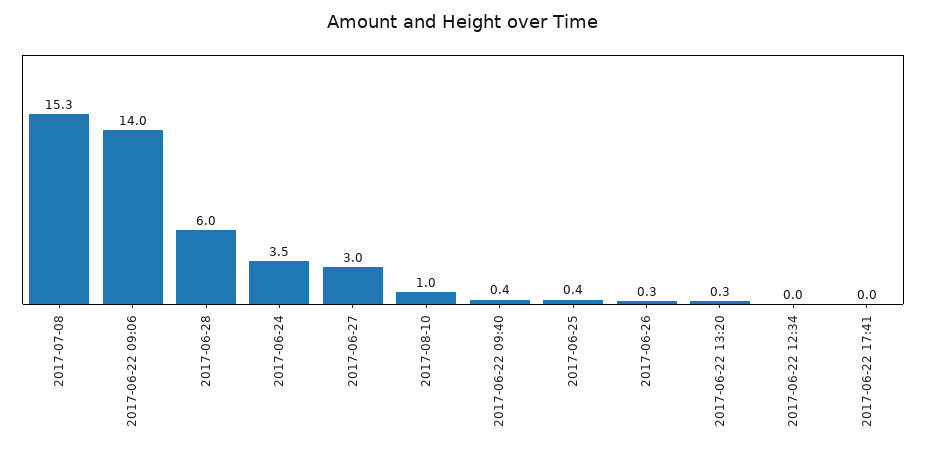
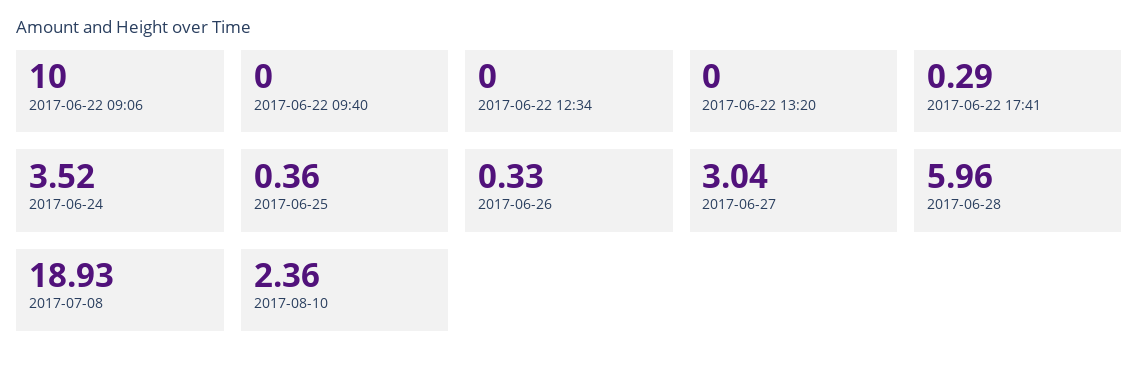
2017-07-08: 15.3 -> 18.93
2017-06-22 09:06: 14 -> 10
2017-08-10: 1 -> 2.36
2017-06-22 09:40: 0.4 -> 0
2017-06-22 13:20: 0.3 -> 0
2017-06-22 17:41: 0 -> 0.29

